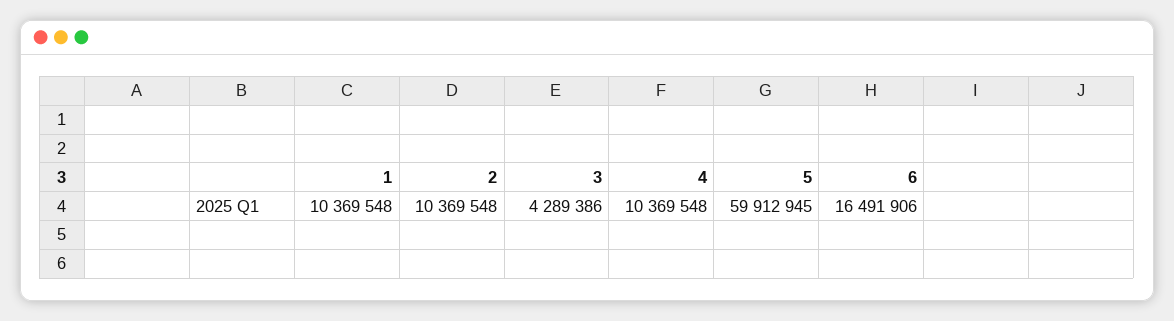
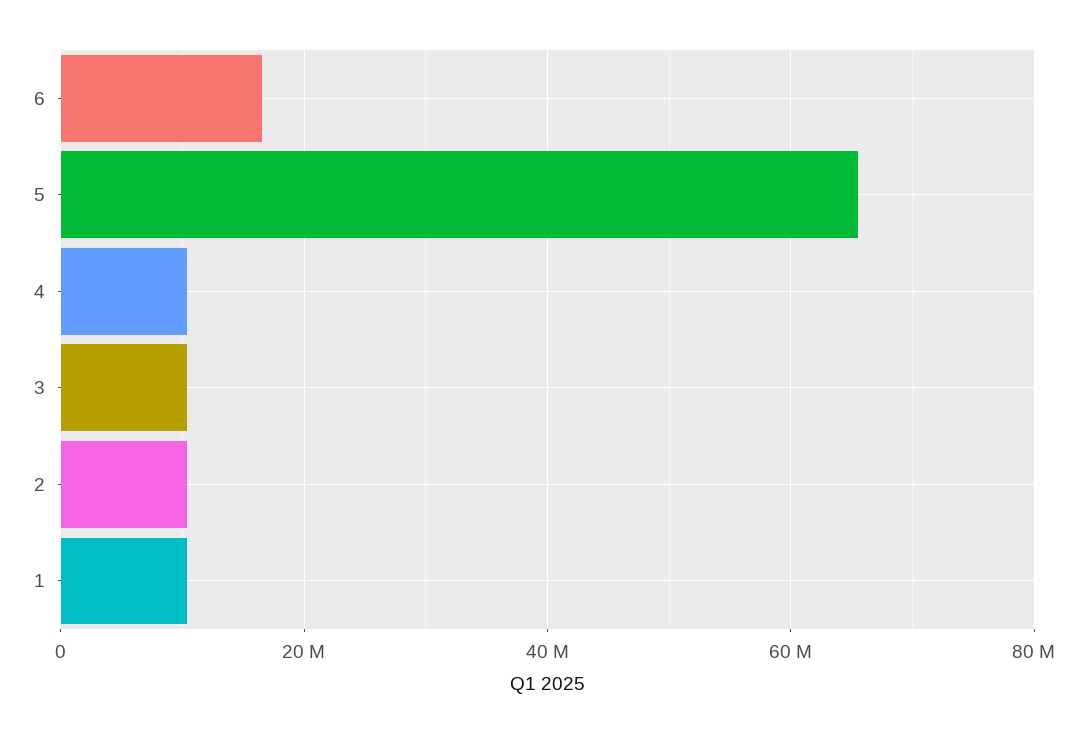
3: 4289386 -> 10000000
5: 59912945 -> 66000000

